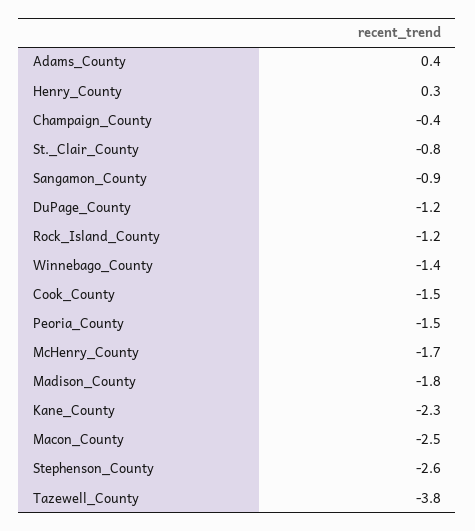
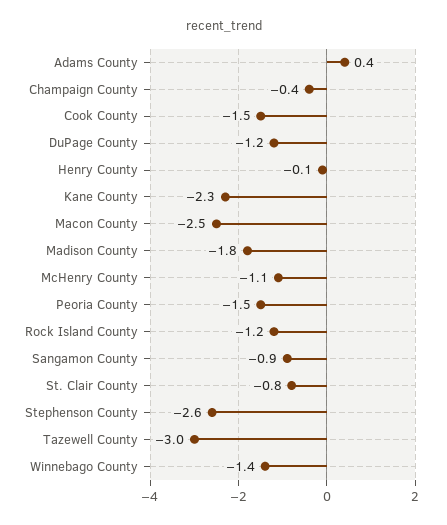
Henry_County: 0.3 -> -0.1
McHenry_County: -1.7 -> -1.1
Tazewell_County: -3.8 -> -3

